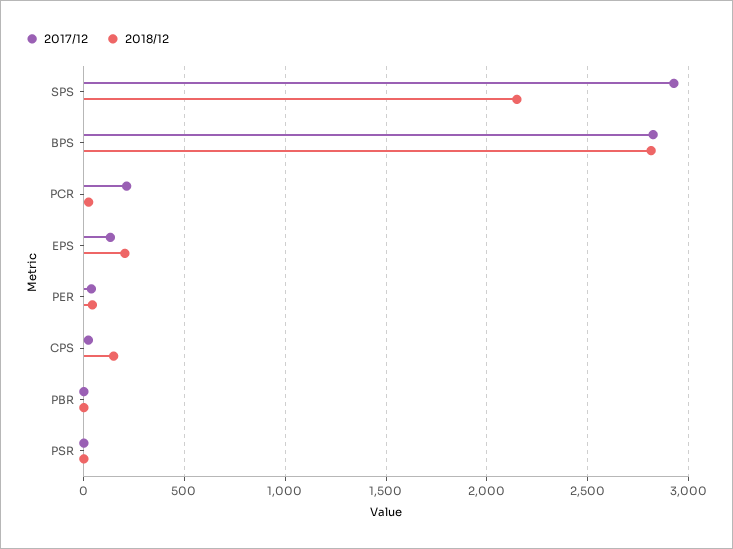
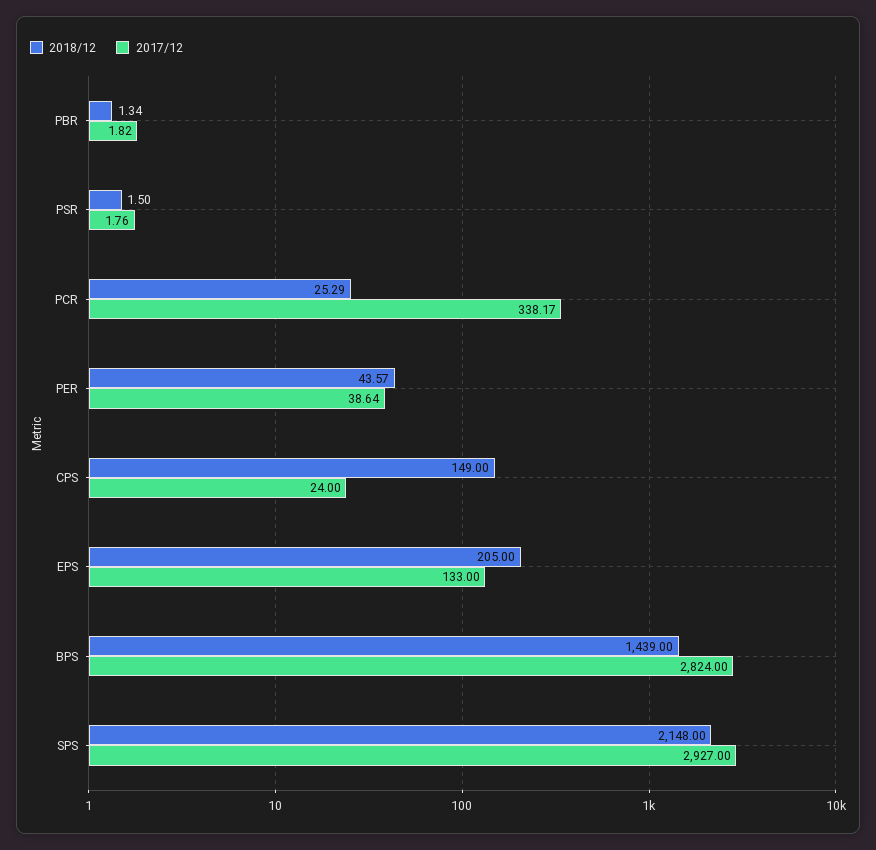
2018/12, BPS: 2800 -> 1439
2017/12, PCR: 200 -> 338.17

